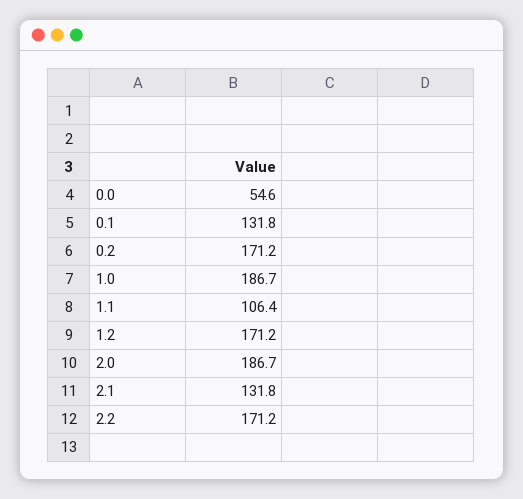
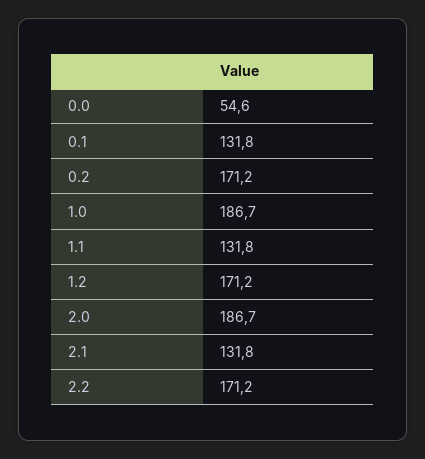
1.1: 106.4 -> 131.8

